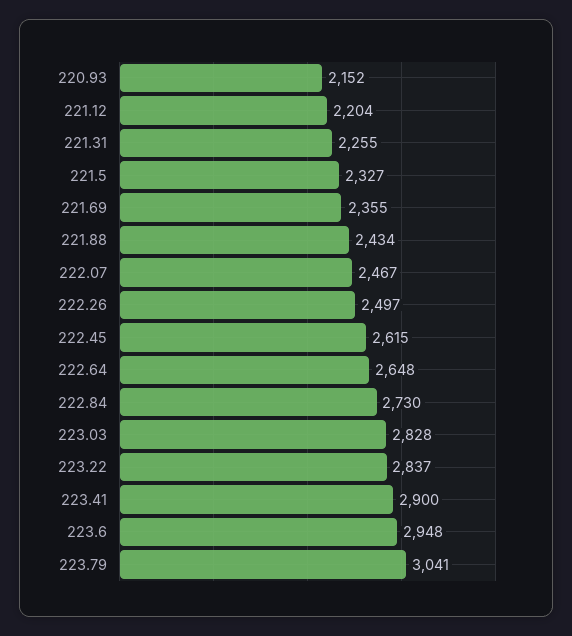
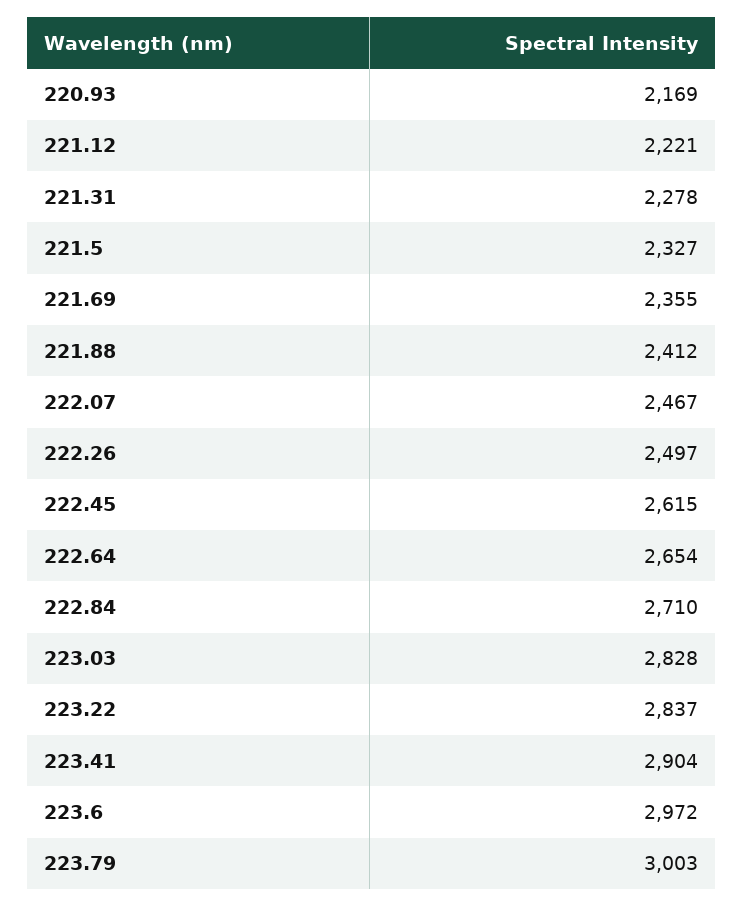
220.93: 2152 -> 2169
221.12: 2204 -> 2221
221.31: 2255 -> 2278
221.88: 2434 -> 2412
222.64: 2648 -> 2654
222.84: 2730 -> 2710
223.41: 2900 -> 2904
223.6: 2948 -> 2972
223.79: 3041 -> 3003

